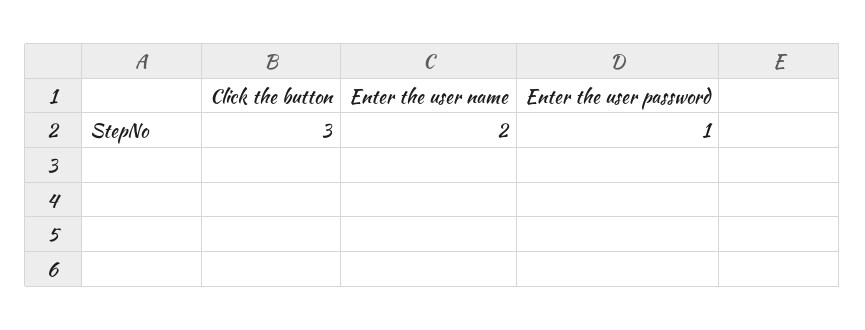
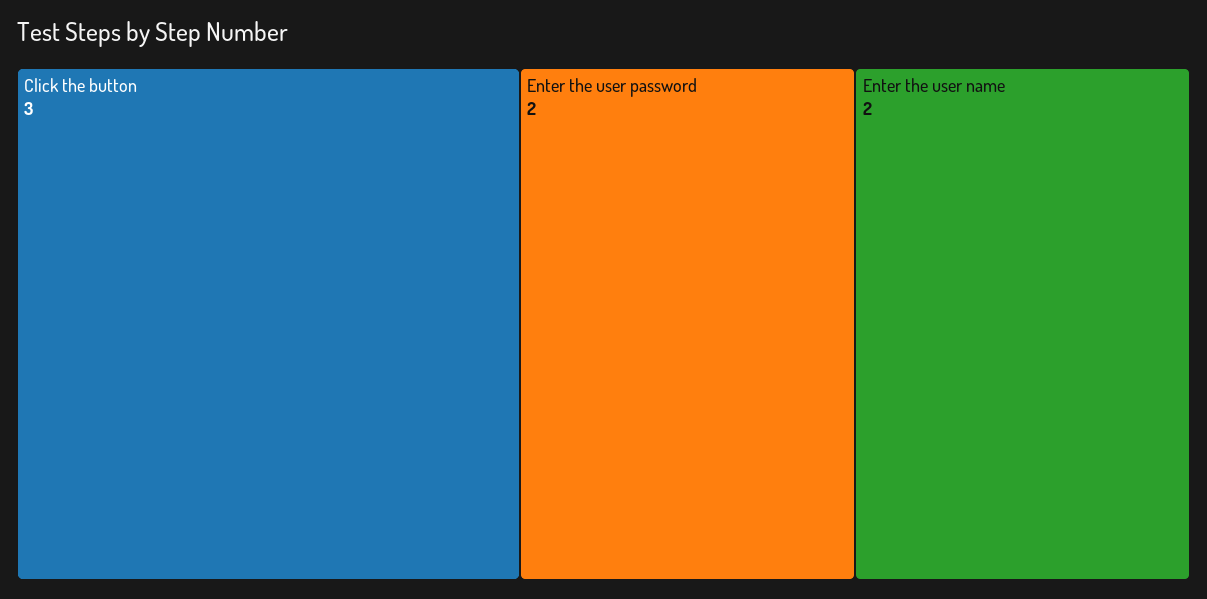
Enter the user password: 1 -> 2

